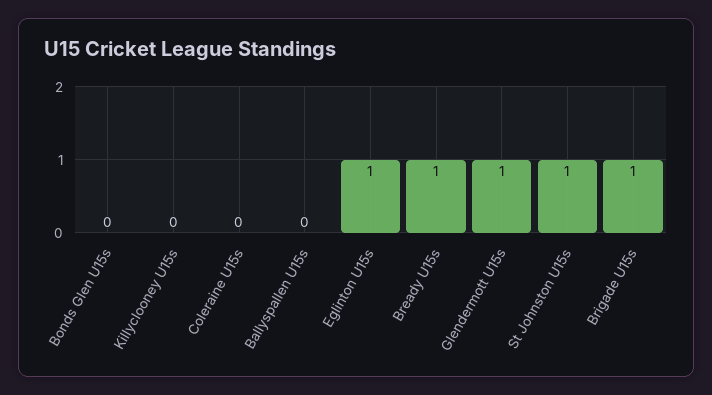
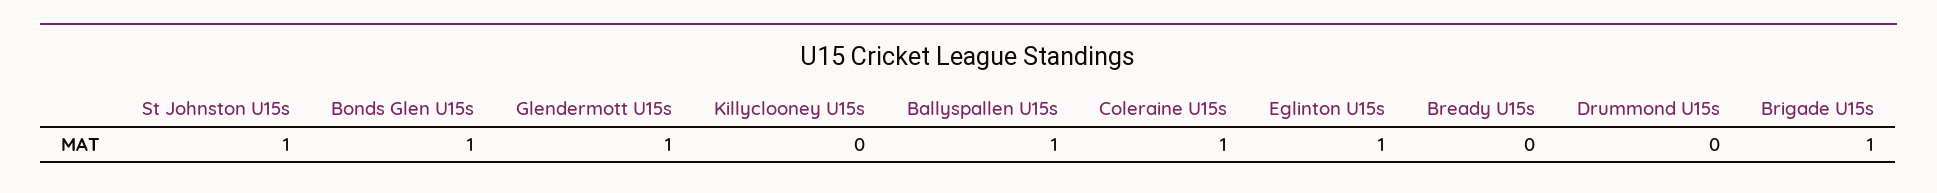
Bonds Glen U15s: 0 -> 1
Coleraine U15s: 0 -> 1
Ballyspallen U15s: 0 -> 1
Bready U15s: 1 -> 0
Drummond U15s: none -> 0

